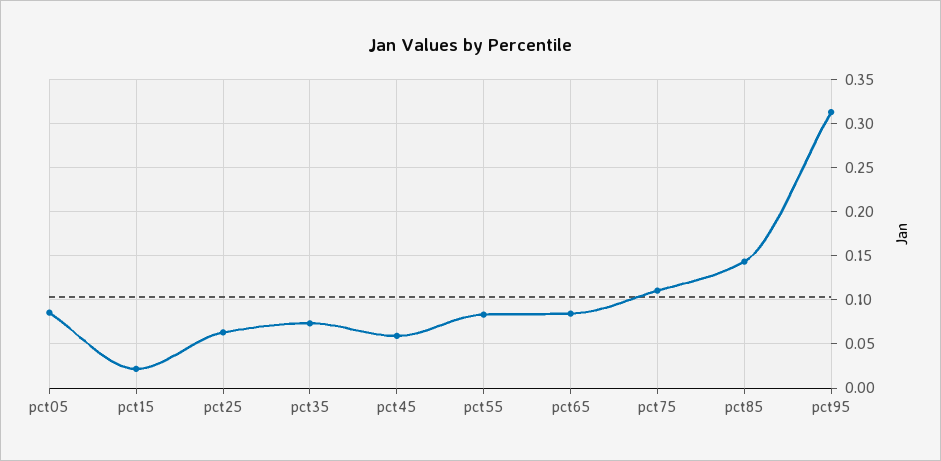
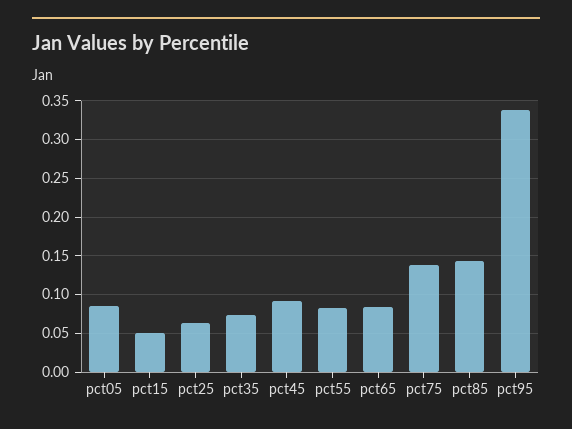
pct15: 0.02 -> 0.05
pct45: 0.06 -> 0.09
pct75: 0.11 -> 0.14
pct95: 0.31 -> 0.34

